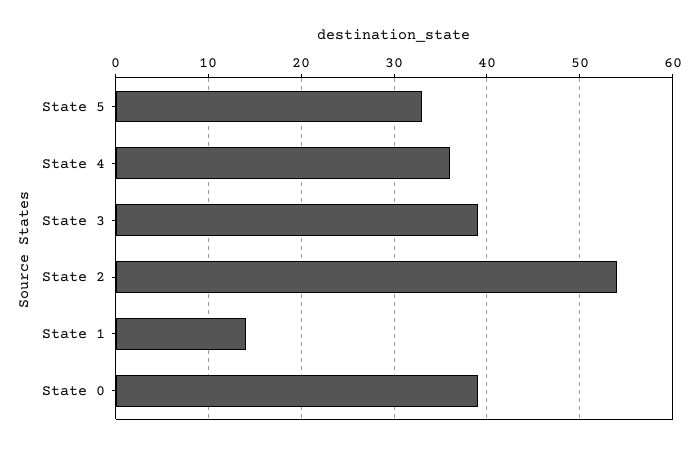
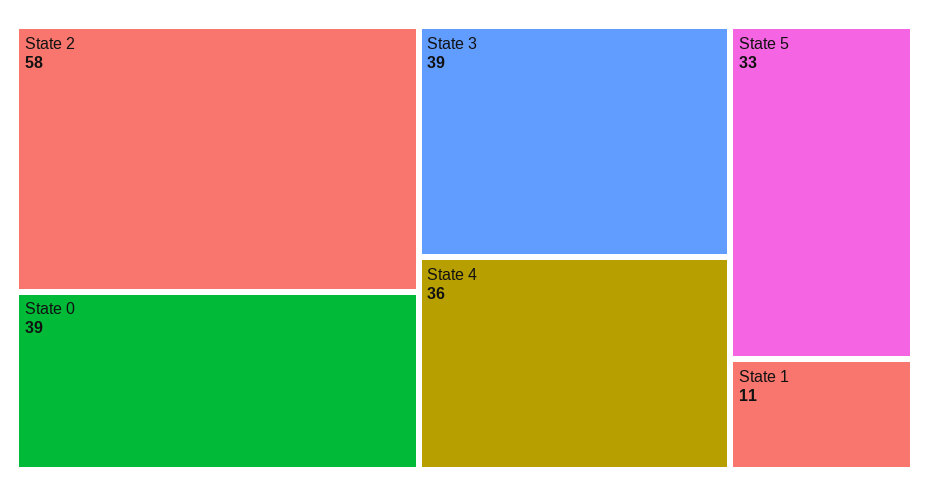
State 2: 54 -> 58
State 1: 14 -> 11

